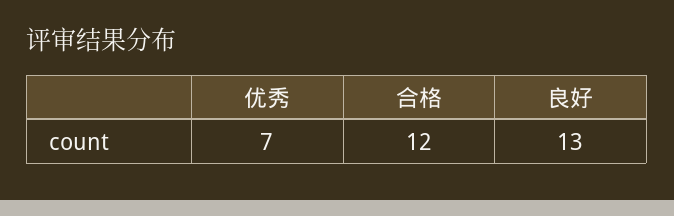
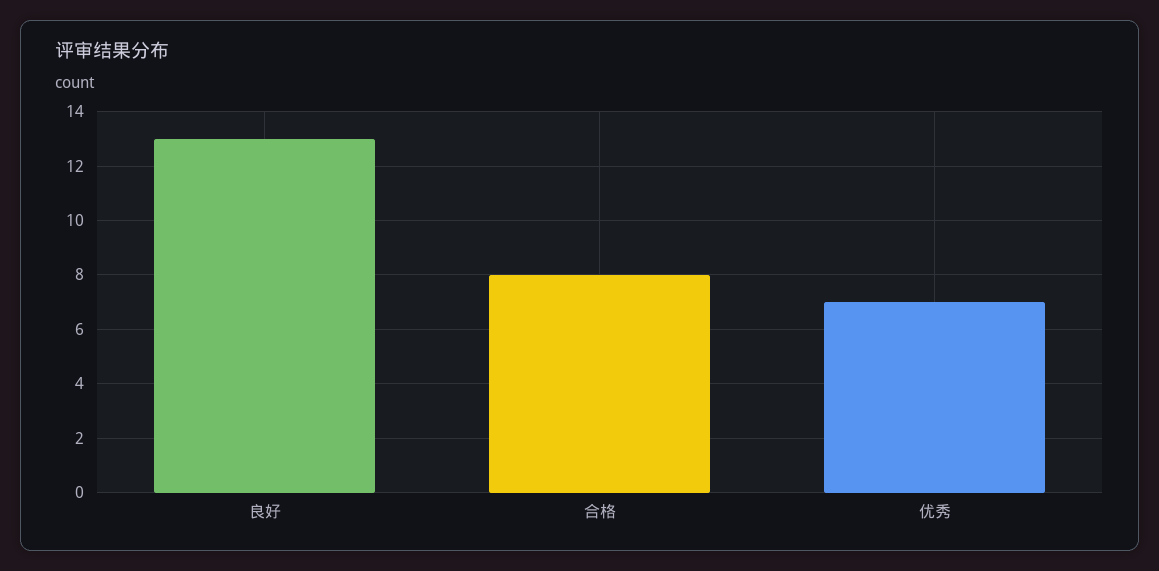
合格: 12 -> 8

